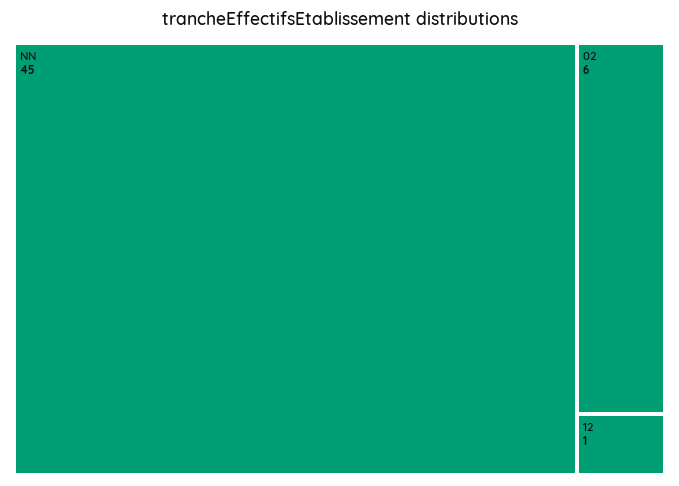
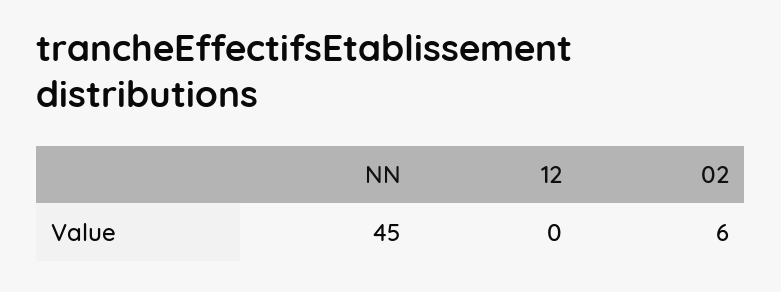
12: 1 -> 0

